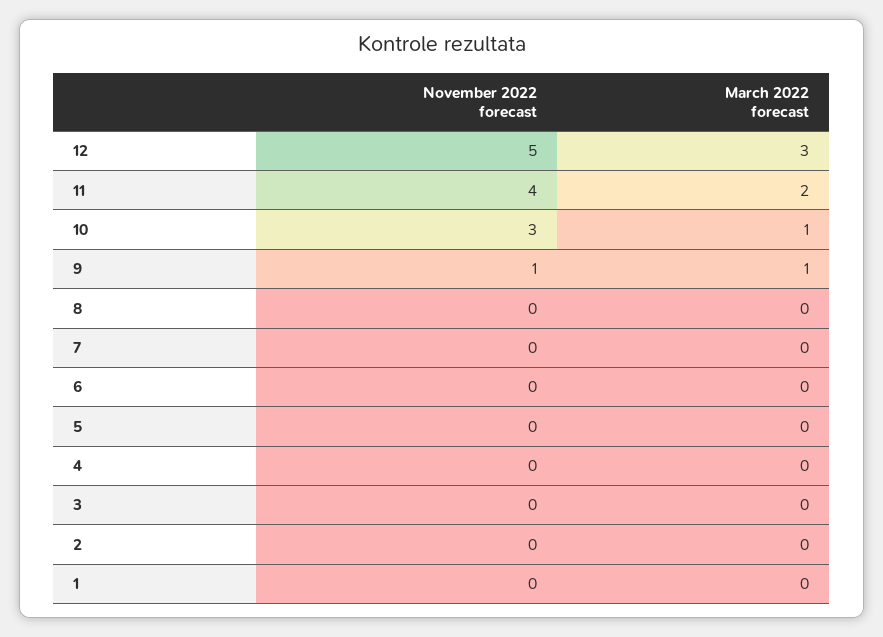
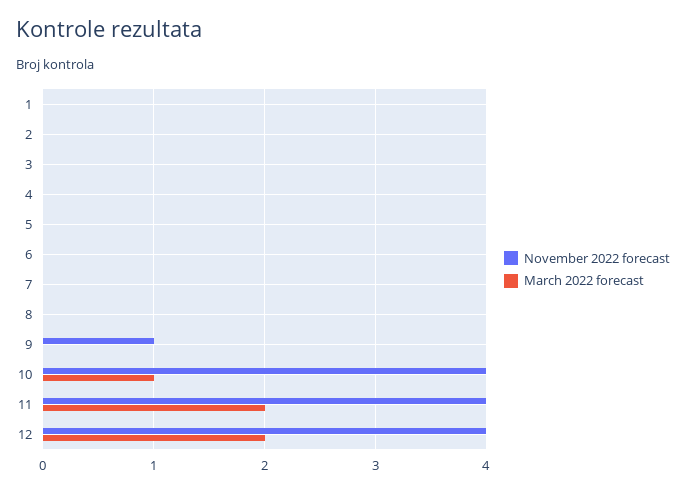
November 2022 forecast, 12: 5 -> 4
March 2022 forecast, 12: 3 -> 2
November 2022 forecast, 10: 3 -> 4
March 2022 forecast, 9: 1 -> 0

